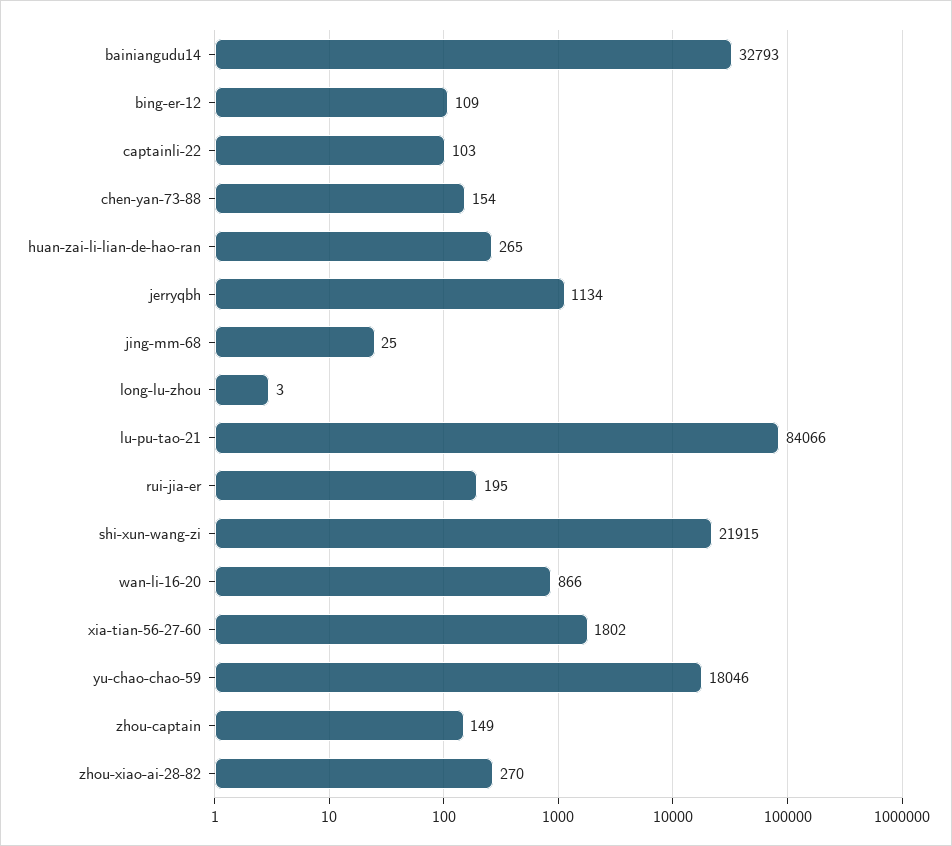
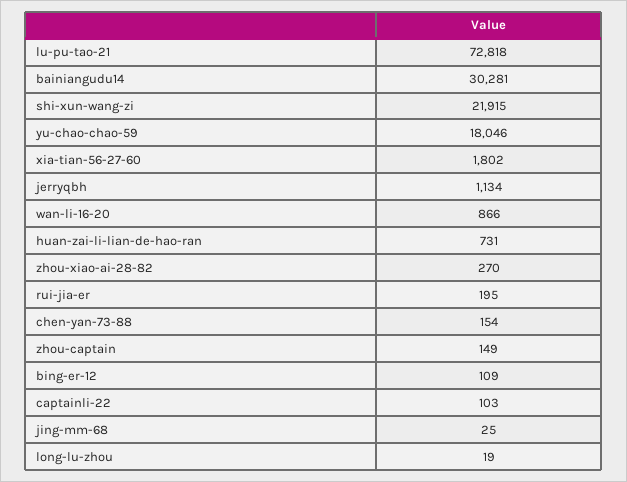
bainiangudu14: 32793 -> 30281
huan-zai-li-lian-de-hao-ran: 265 -> 731
long-lu-zhou: 3 -> 19
lu-pu-tao-21: 84066 -> 72818

